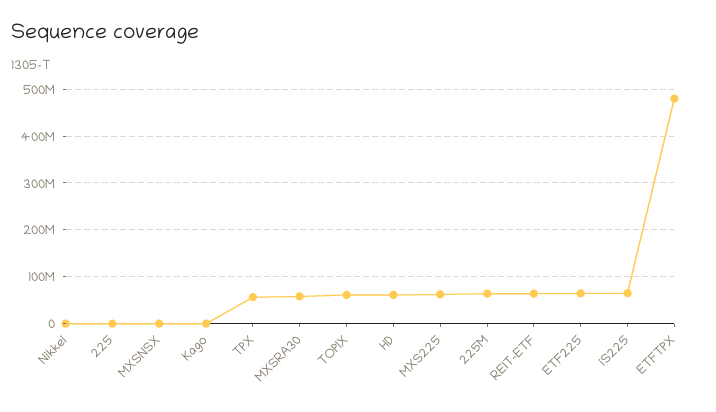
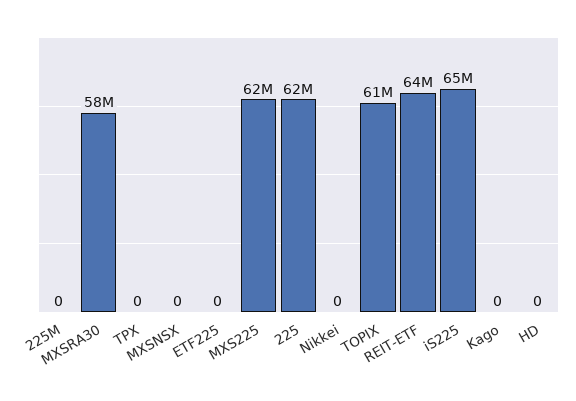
225: 0 -> 62000000
TPX: 60000000 -> 0
HD: 60000000 -> 0
225M: 60000000 -> 0
ETF225: 60000000 -> 0
ETFTPX: 480000000 -> none

